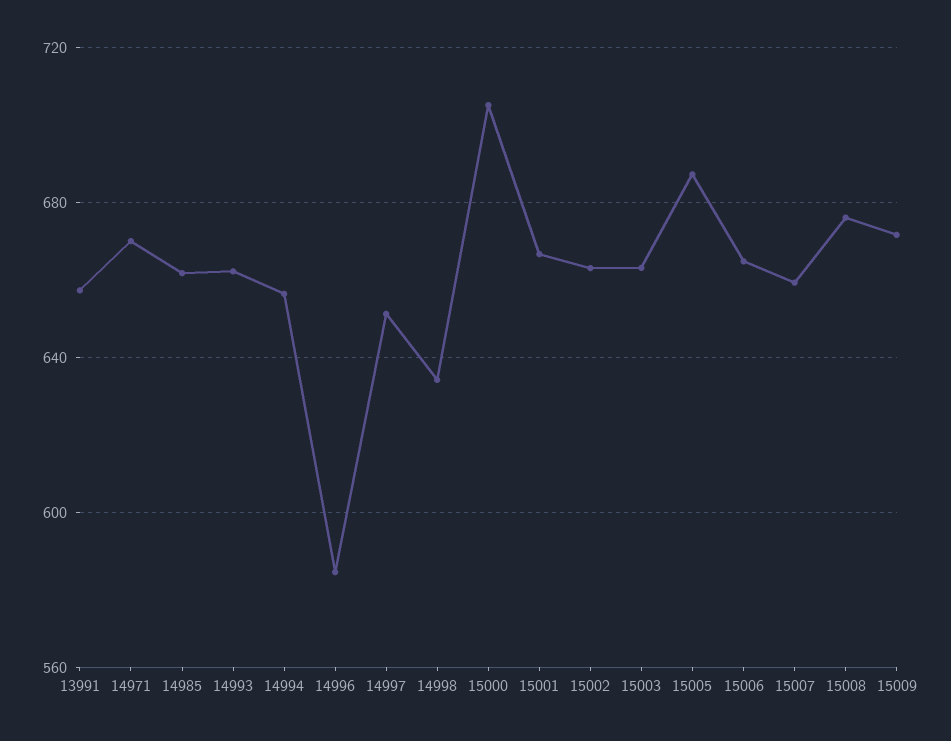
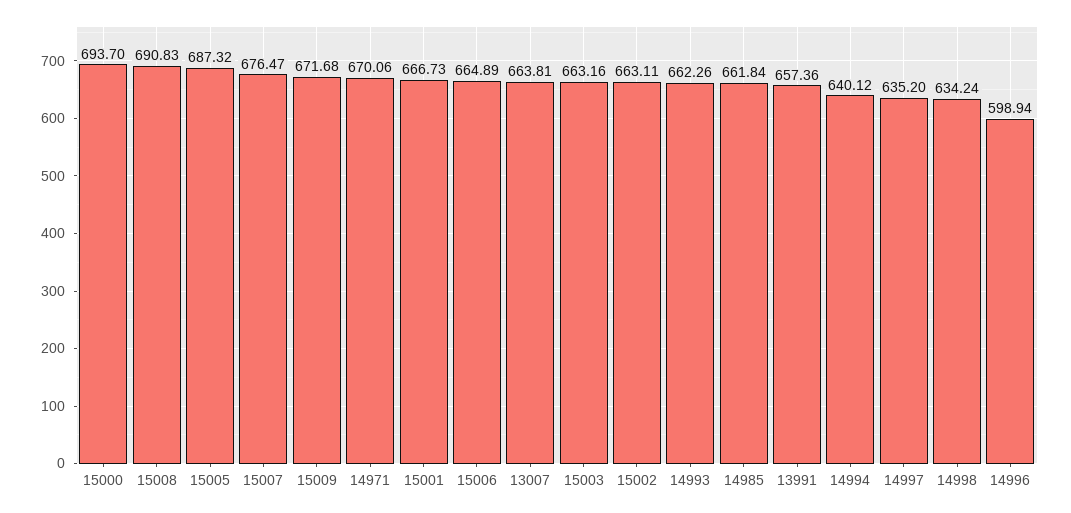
14994: 655 -> 640.12
14996: 585 -> 598.94
14997: 650 -> 635.2
15000: 705 -> 693.7
15007: 660 -> 676.47
15008: 675 -> 690.83
13007: none -> 663.81

